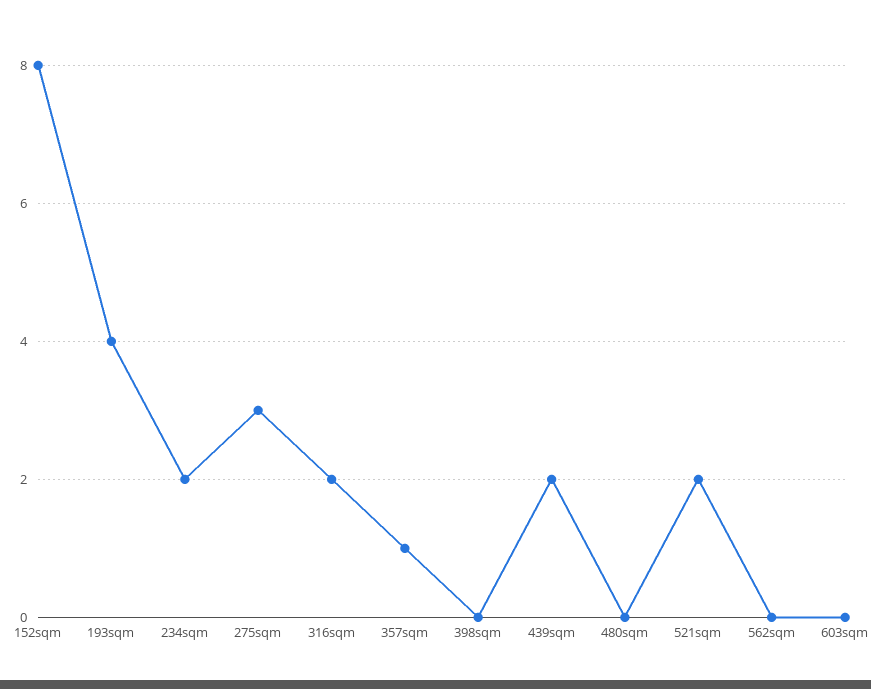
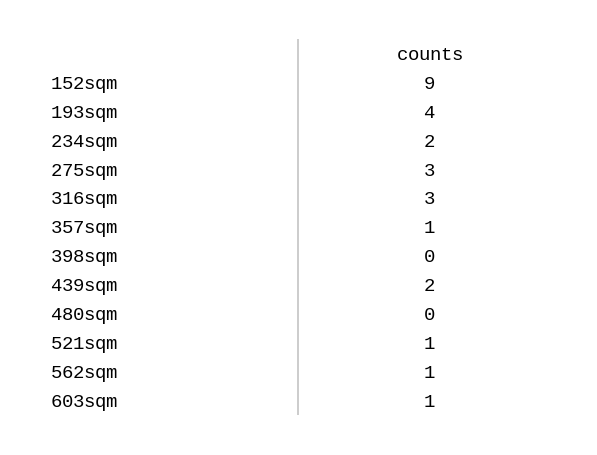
152sqm: 8 -> 9
316sqm: 2 -> 3
521sqm: 2 -> 1
562sqm: 0 -> 1
603sqm: 0 -> 1

